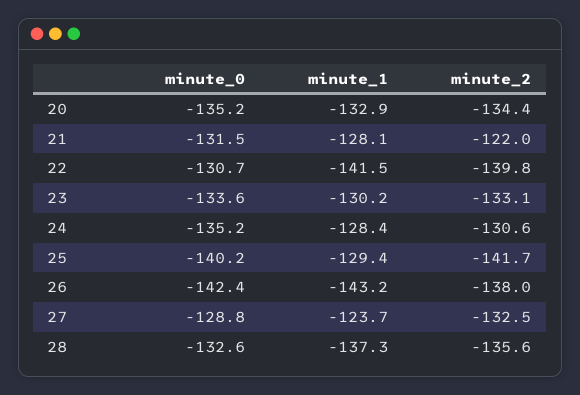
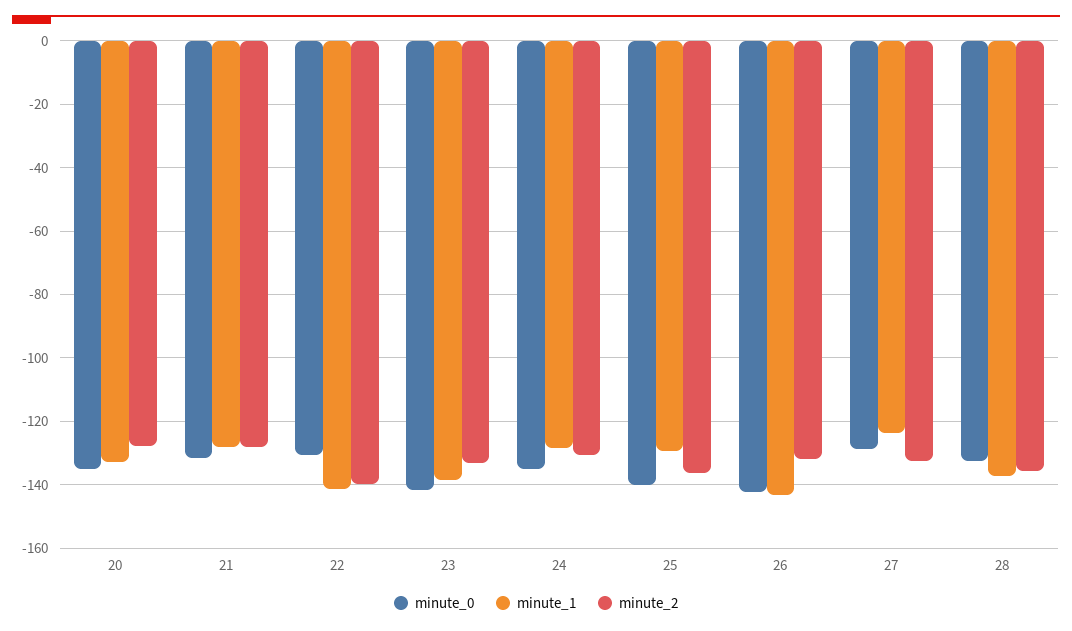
minute_2, 20: -134.4 -> -128
minute_2, 21: -122 -> -128
minute_0, 23: -133.6 -> -142
minute_1, 23: -130.2 -> -138
minute_2, 25: -141.7 -> -136
minute_2, 26: -138 -> -132

